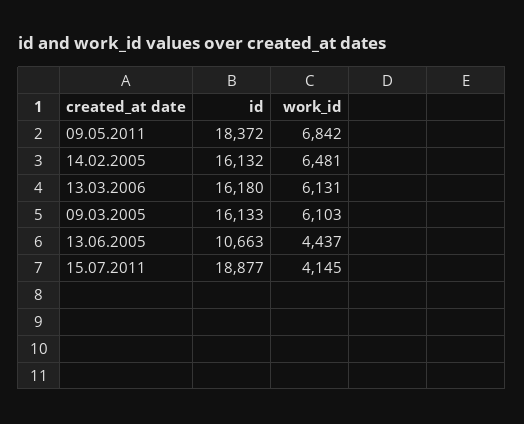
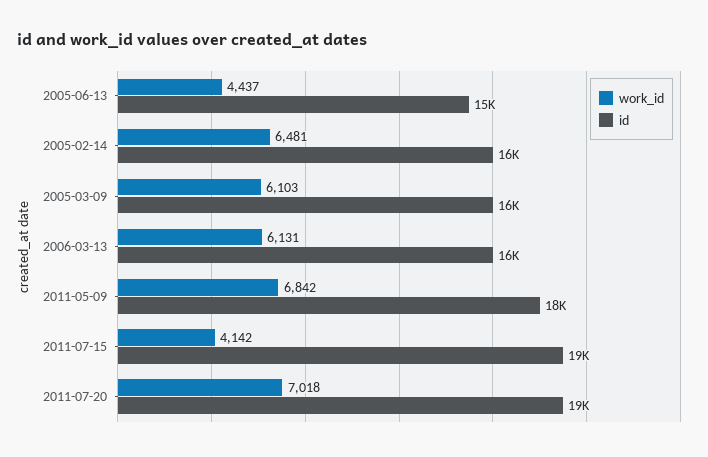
id, 13.06.2005: 10663 -> 15000
work_id, 15.07.2011: 4145 -> 4142
work_id, 2011-07-20: none -> 7018
id, 2011-07-20: none -> 19000

